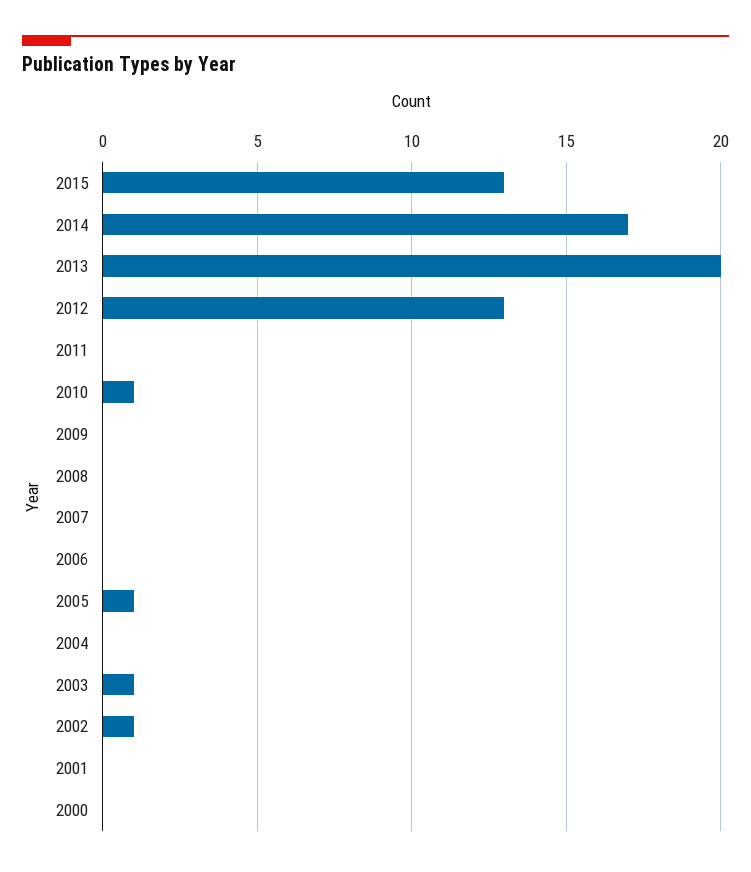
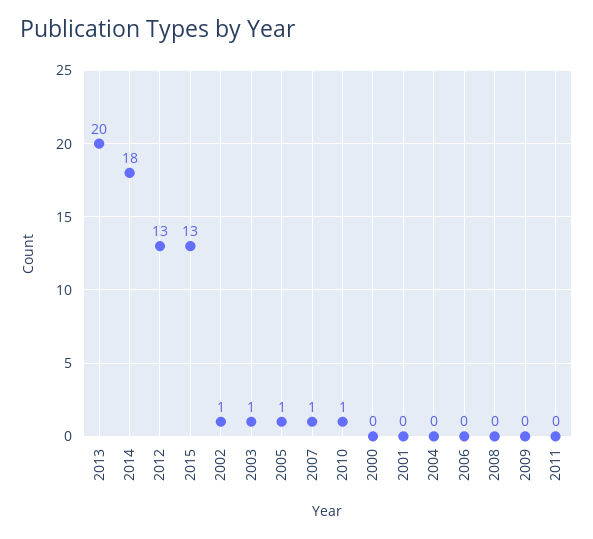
2014: 17 -> 18
2007: 0 -> 1

